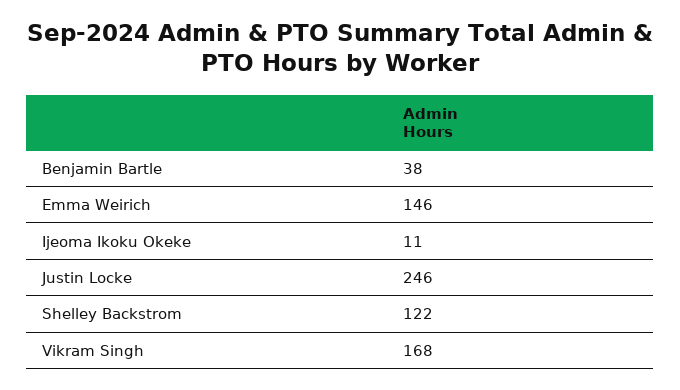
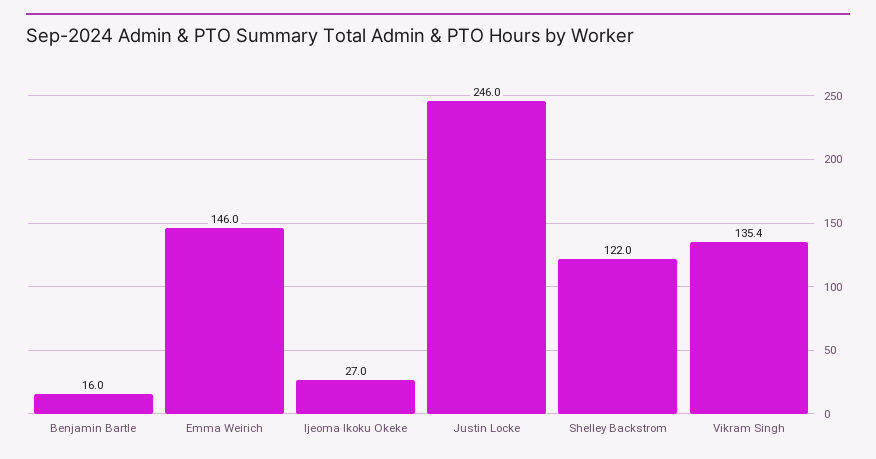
Benjamin Bartle: 38 -> 16
Ijeoma Ikoku Okeke: 11 -> 27
Vikram Singh: 168 -> 135.4

